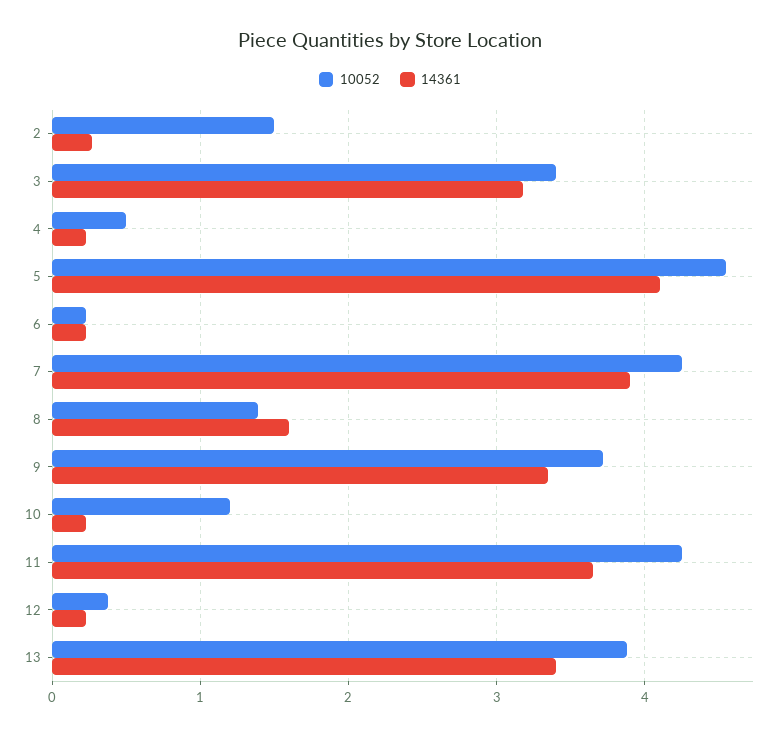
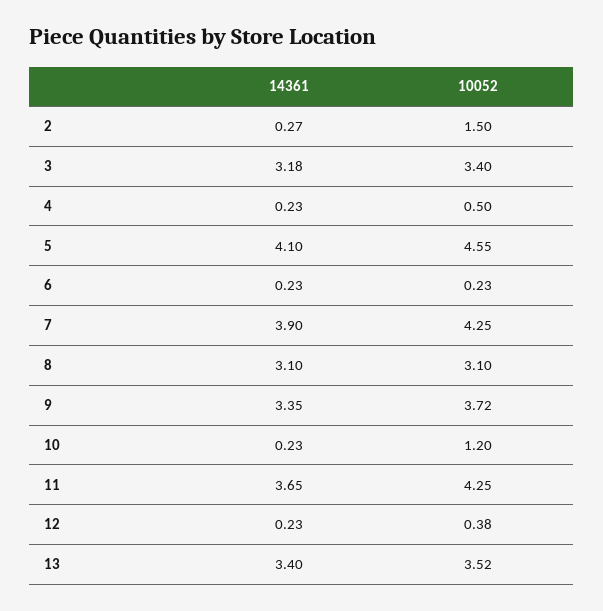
10052, 8: 1.4 -> 3.1
14361, 8: 1.6 -> 3.1
10052, 13: 3.9 -> 3.52

